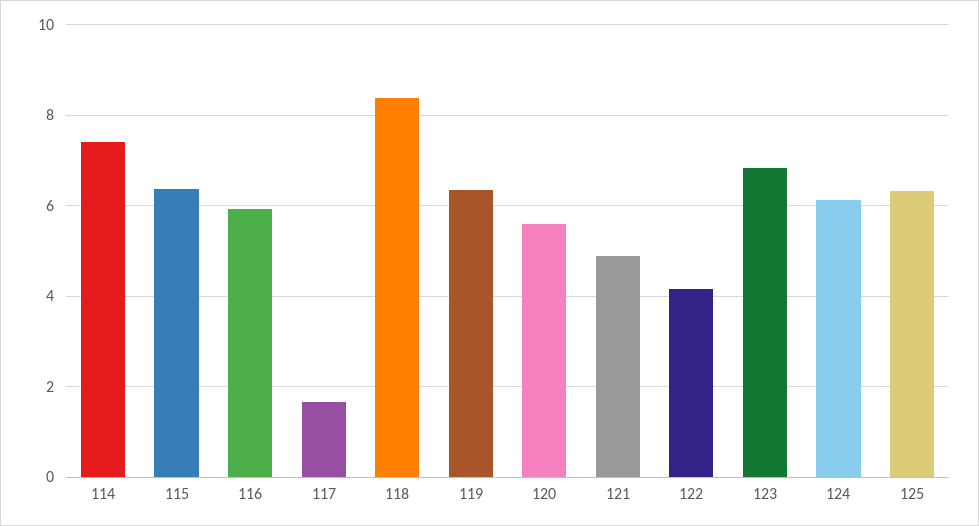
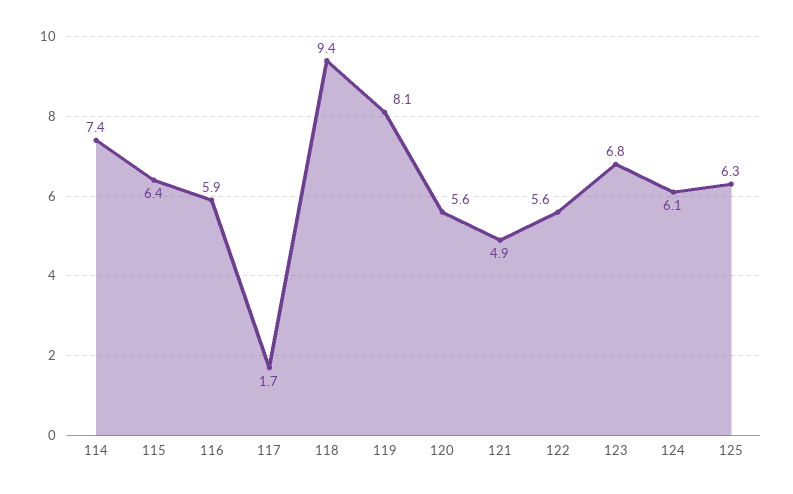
118: 8.4 -> 9.4
119: 6.4 -> 8.1
122: 4.2 -> 5.6

